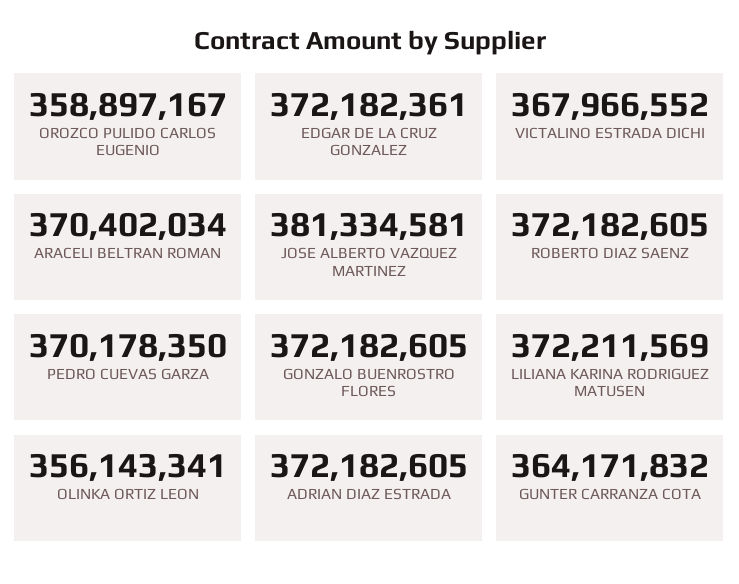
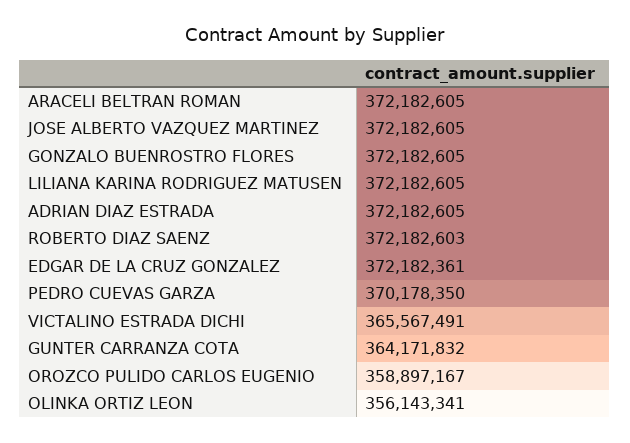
VICTALINO ESTRADA DICHI: 367966552 -> 365567491
ARACELI BELTRAN ROMAN: 370402034 -> 372182605
JOSE ALBERTO VAZQUEZ MARTINEZ: 381334581 -> 372182605
ROBERTO DIAZ SAENZ: 372182605 -> 372182603
LILIANA KARINA RODRIGUEZ MATUSEN: 372211569 -> 372182605

